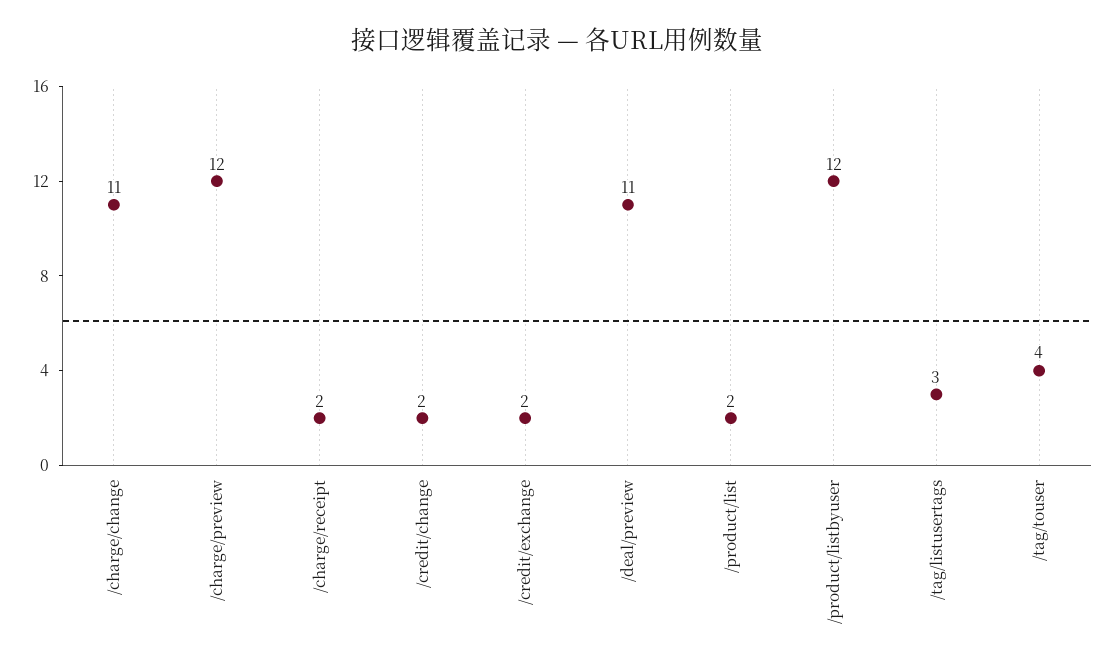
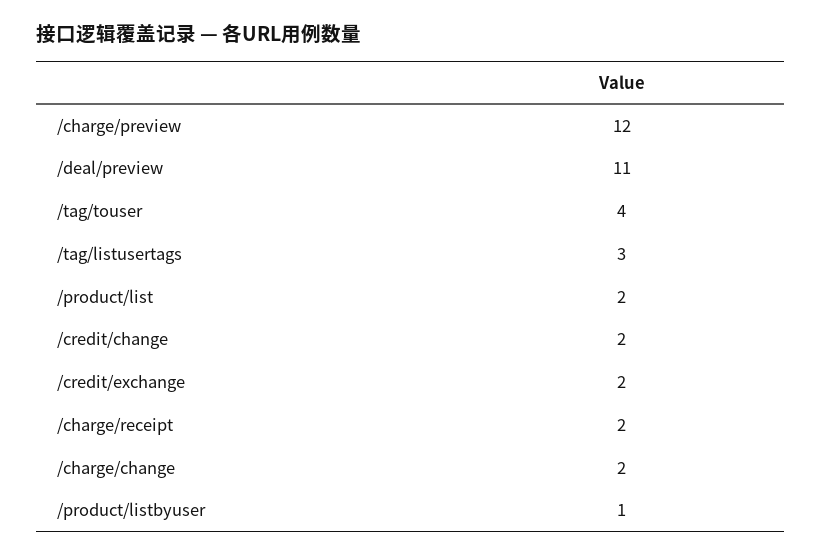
/charge/change: 11 -> 2
/product/listbyuser: 12 -> 1

